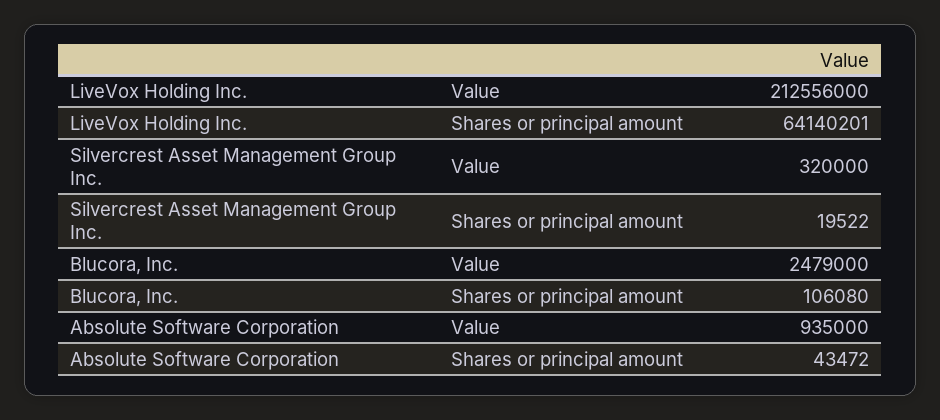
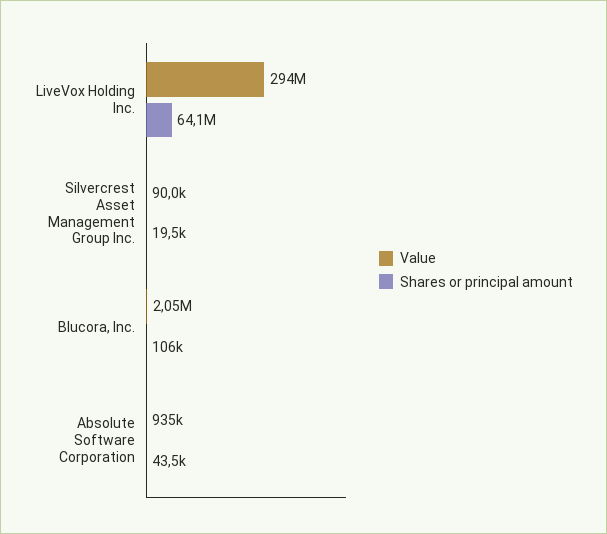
Value, LiveVox Holding Inc.: 212556000 -> 294000000
Value, Silvercrest Asset Management Group Inc.: 320000 -> 90000
Value, Blucora, Inc.: 2479000 -> 2050000

